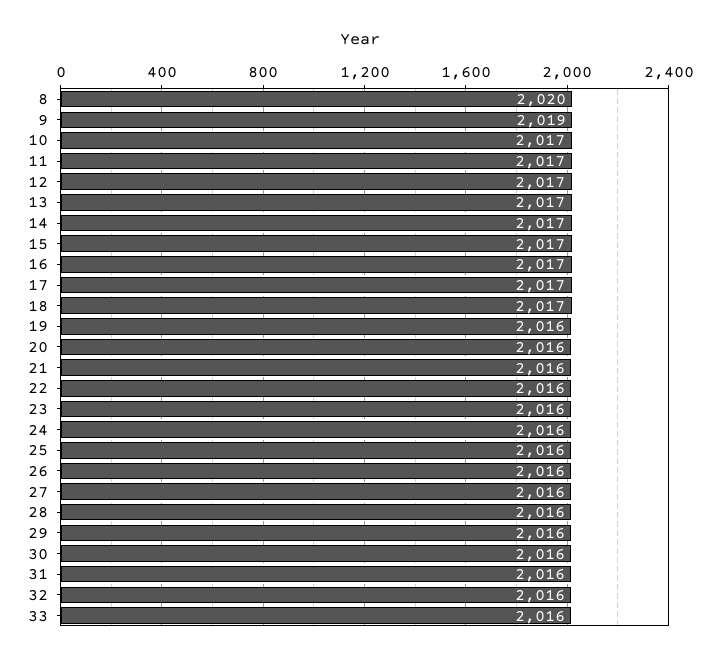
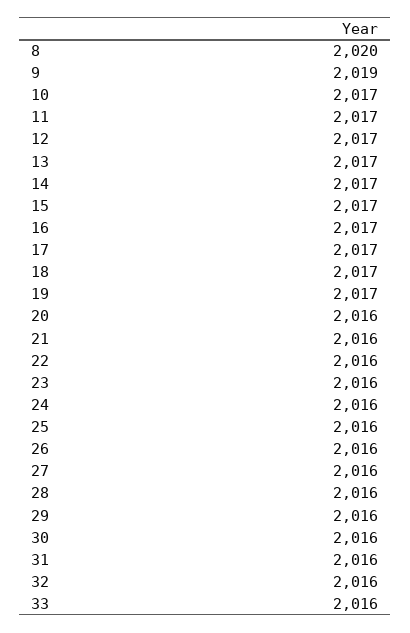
19: 2016 -> 2017

